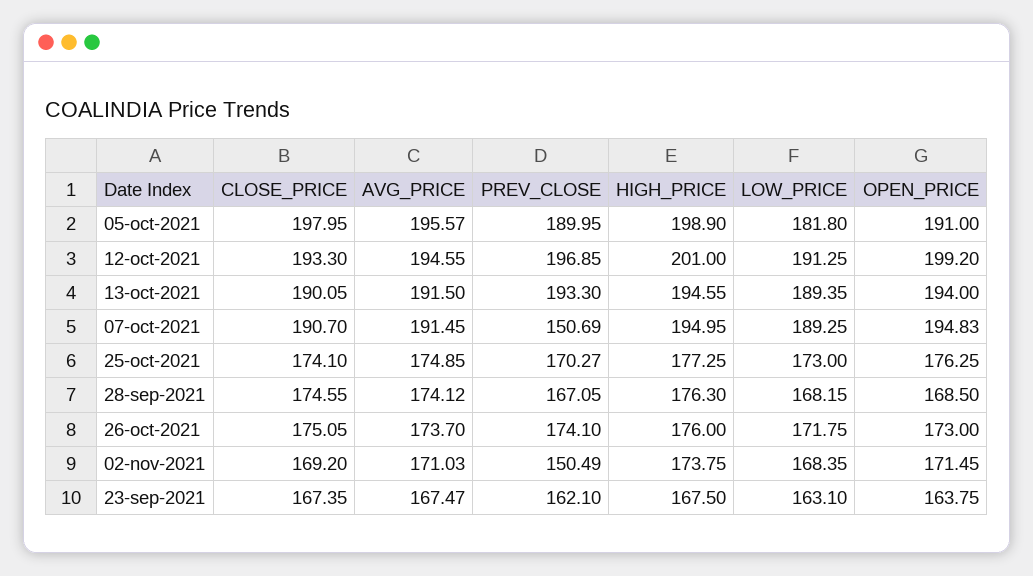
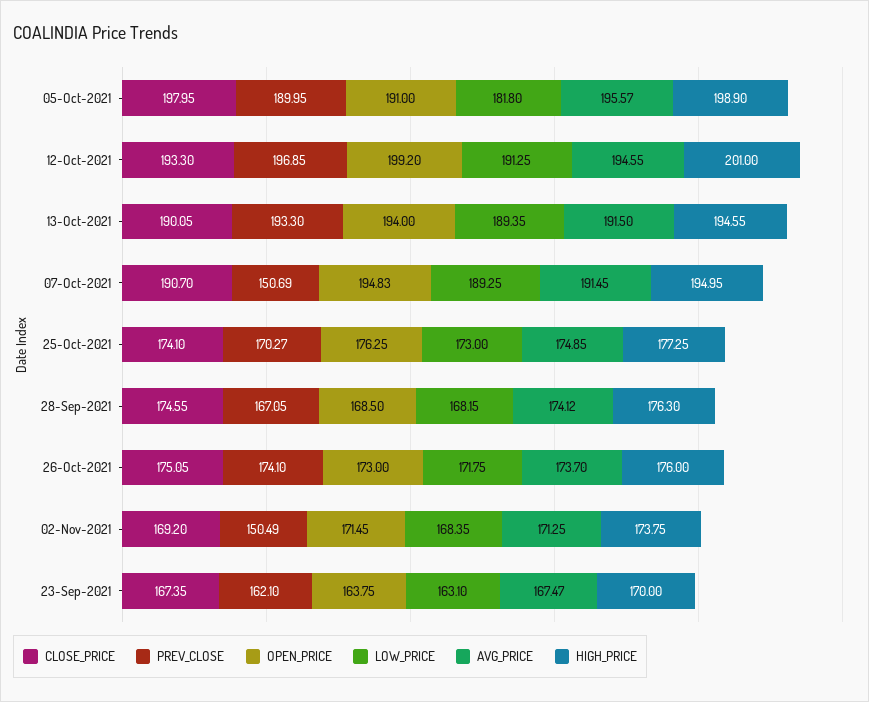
AVG_PRICE, 02-nov-2021: 171.03 -> 171.25
HIGH_PRICE, 23-sep-2021: 167.5 -> 170

